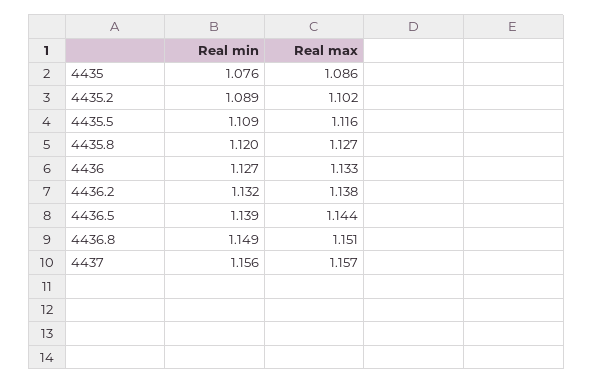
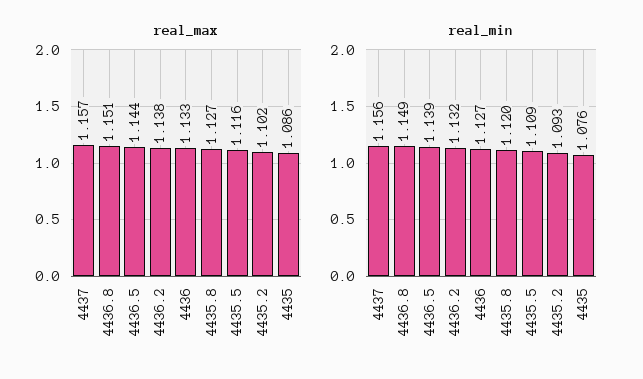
Real min, 4435.2: 1.089 -> 1.093

